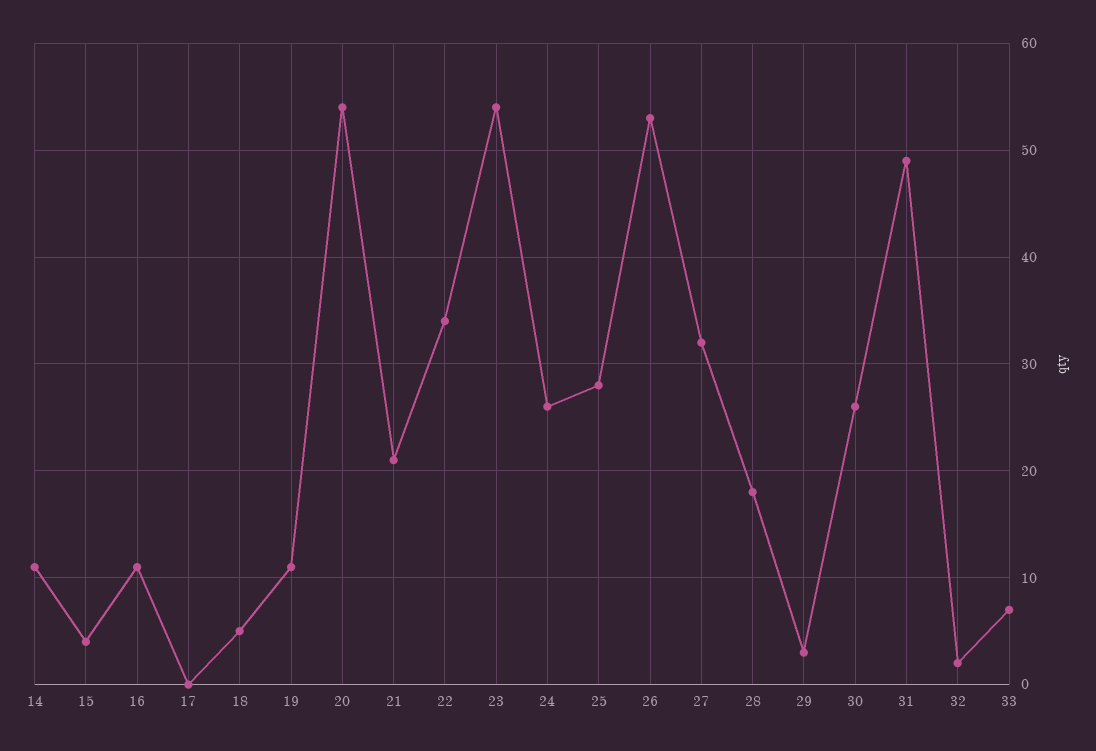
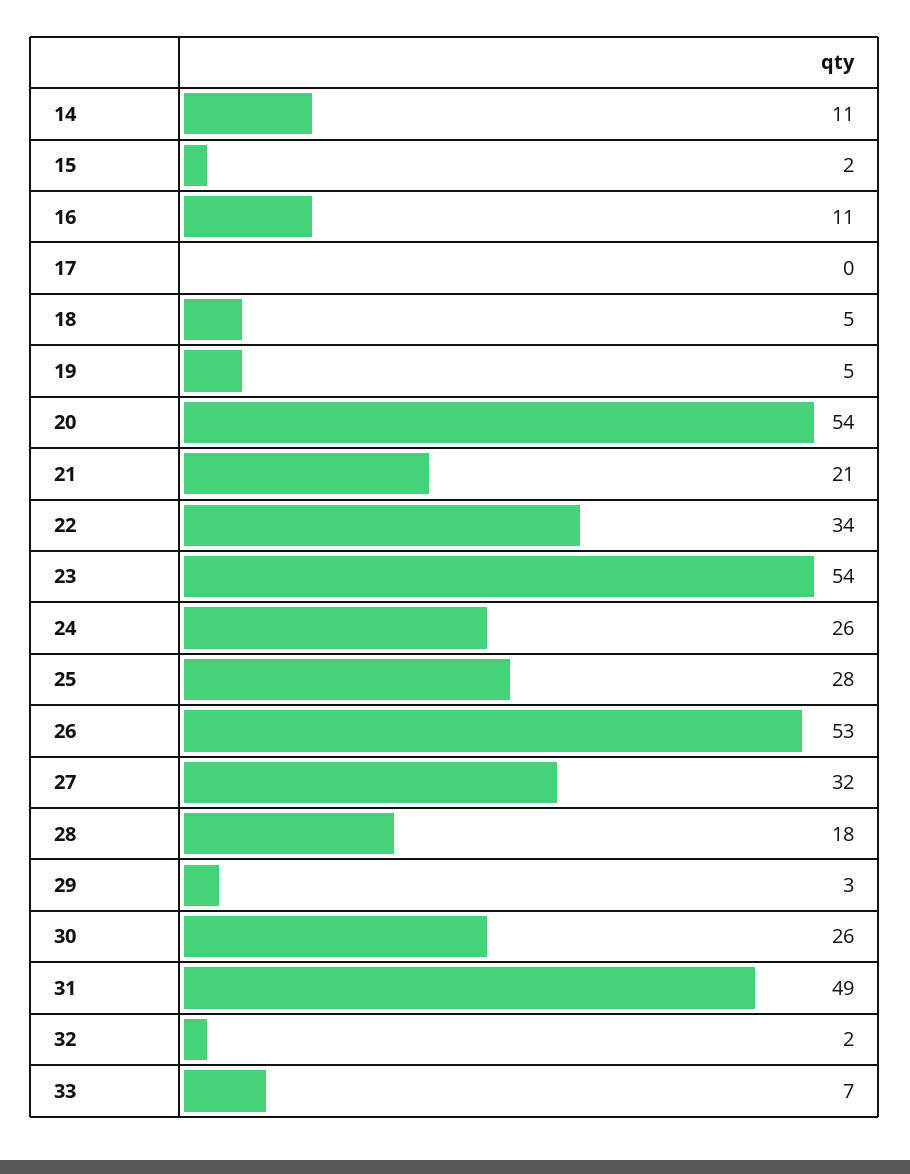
15: 4 -> 2
19: 11 -> 5

